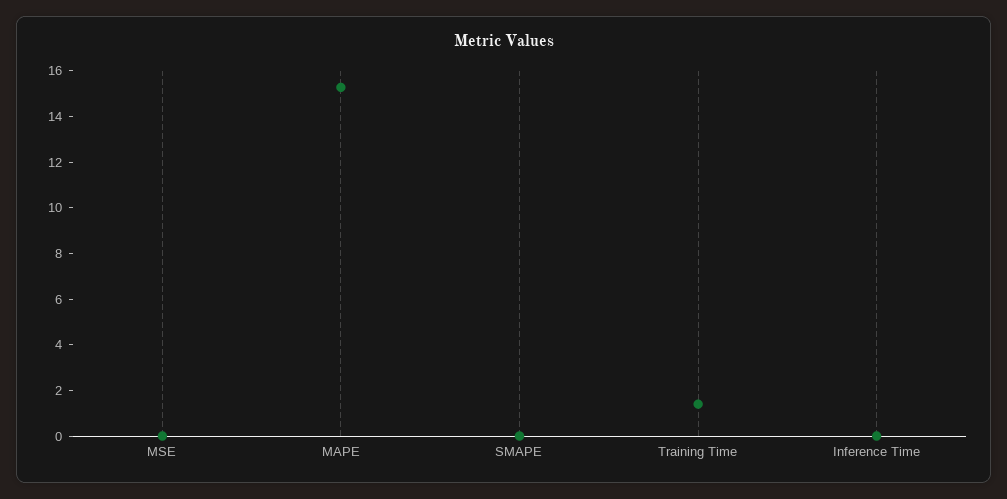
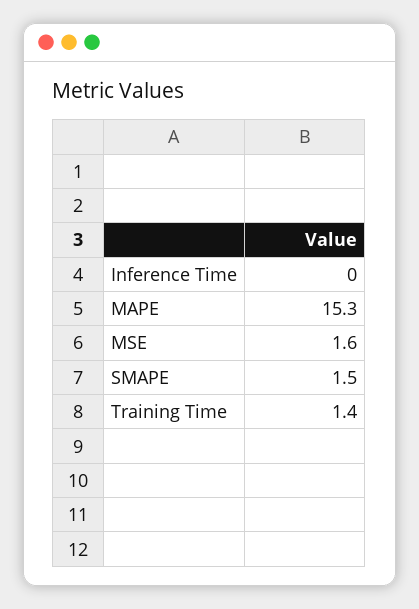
MSE: 0 -> 1.6
SMAPE: 0 -> 1.5

